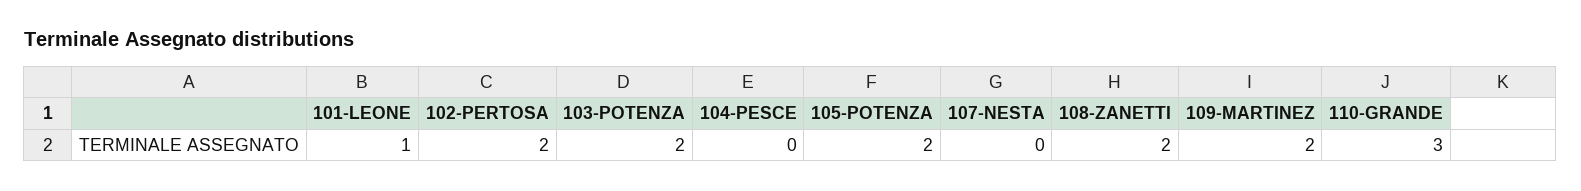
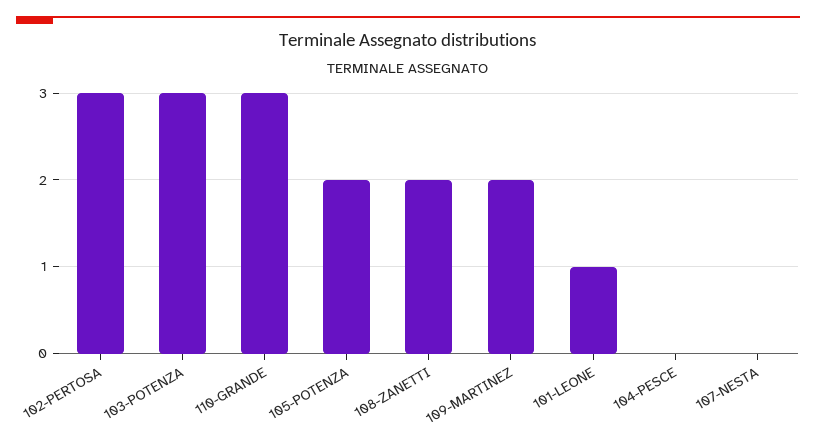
102-PERTOSA: 2 -> 3
103-POTENZA: 2 -> 3

